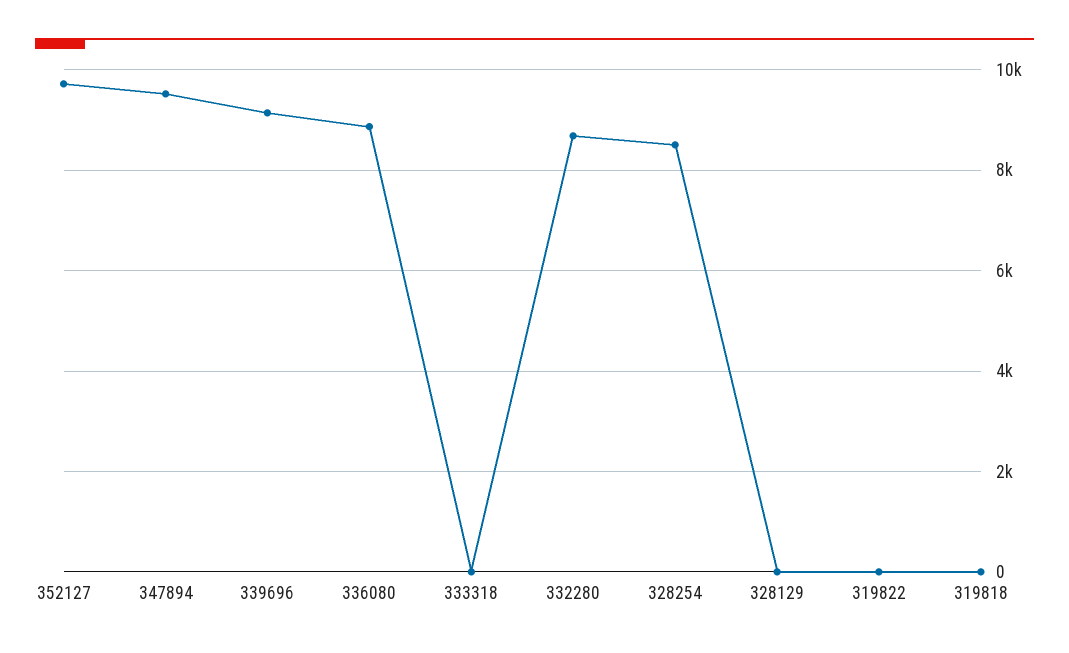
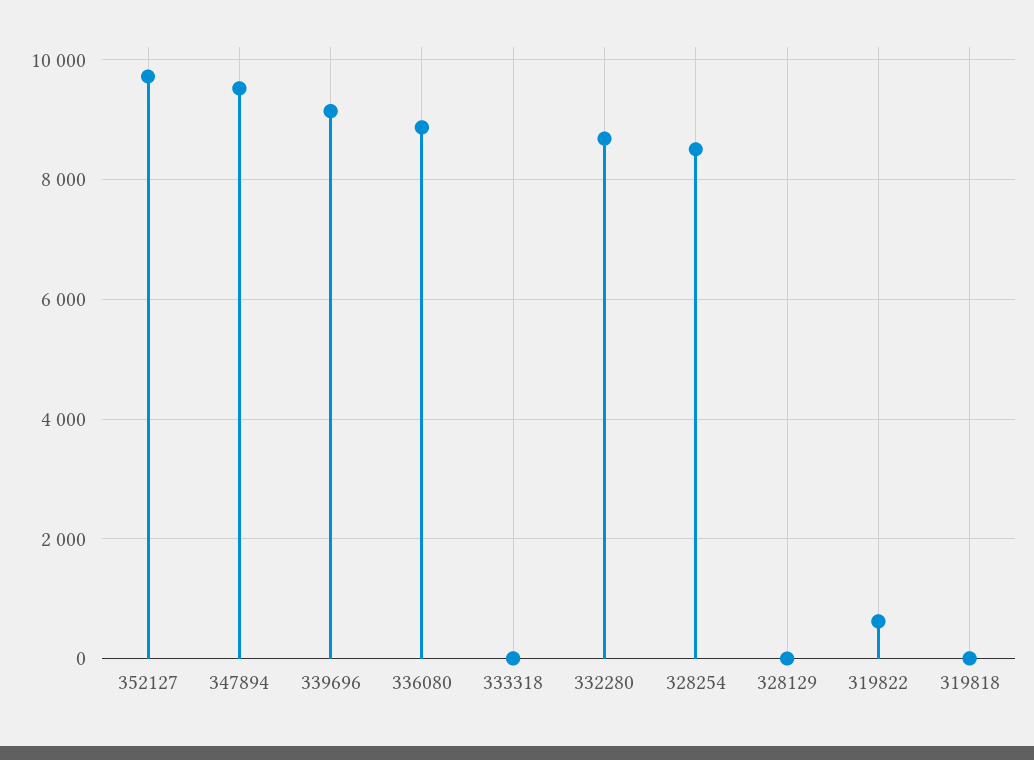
319822: 0 -> 600

